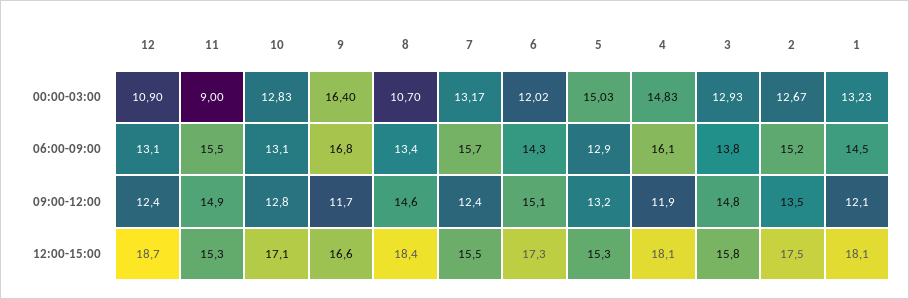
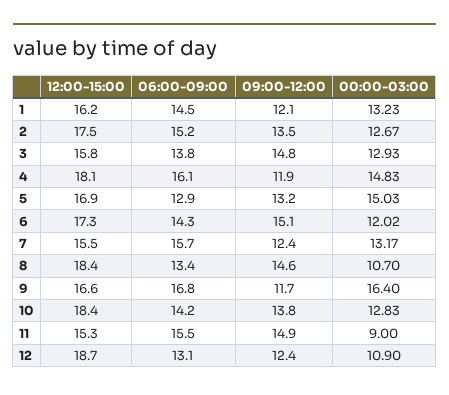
10, 06:00-09:00: 13.1 -> 14.2
10, 09:00-12:00: 12.8 -> 13.8
10, 12:00-15:00: 17.1 -> 18.4
5, 12:00-15:00: 15.3 -> 16.9
1, 12:00-15:00: 18.1 -> 16.2

